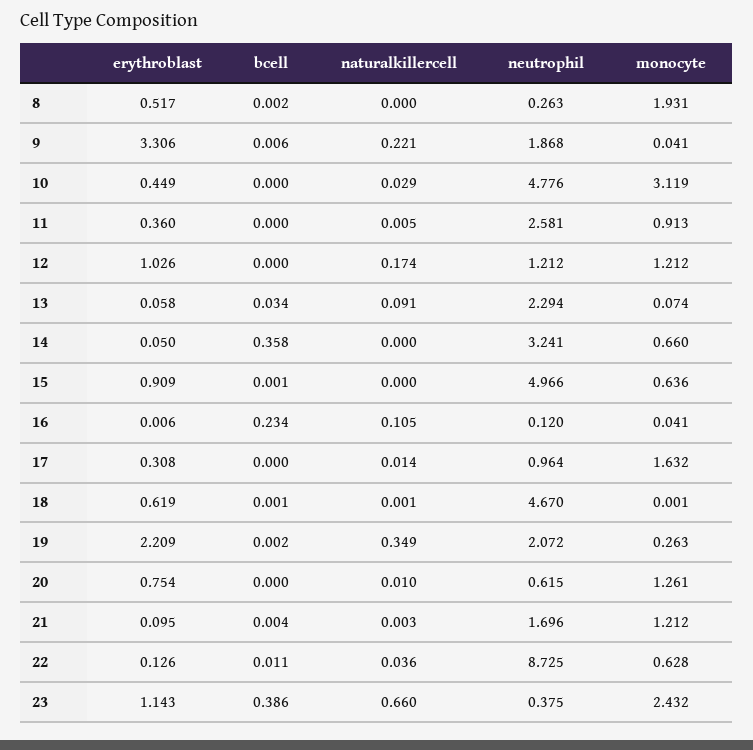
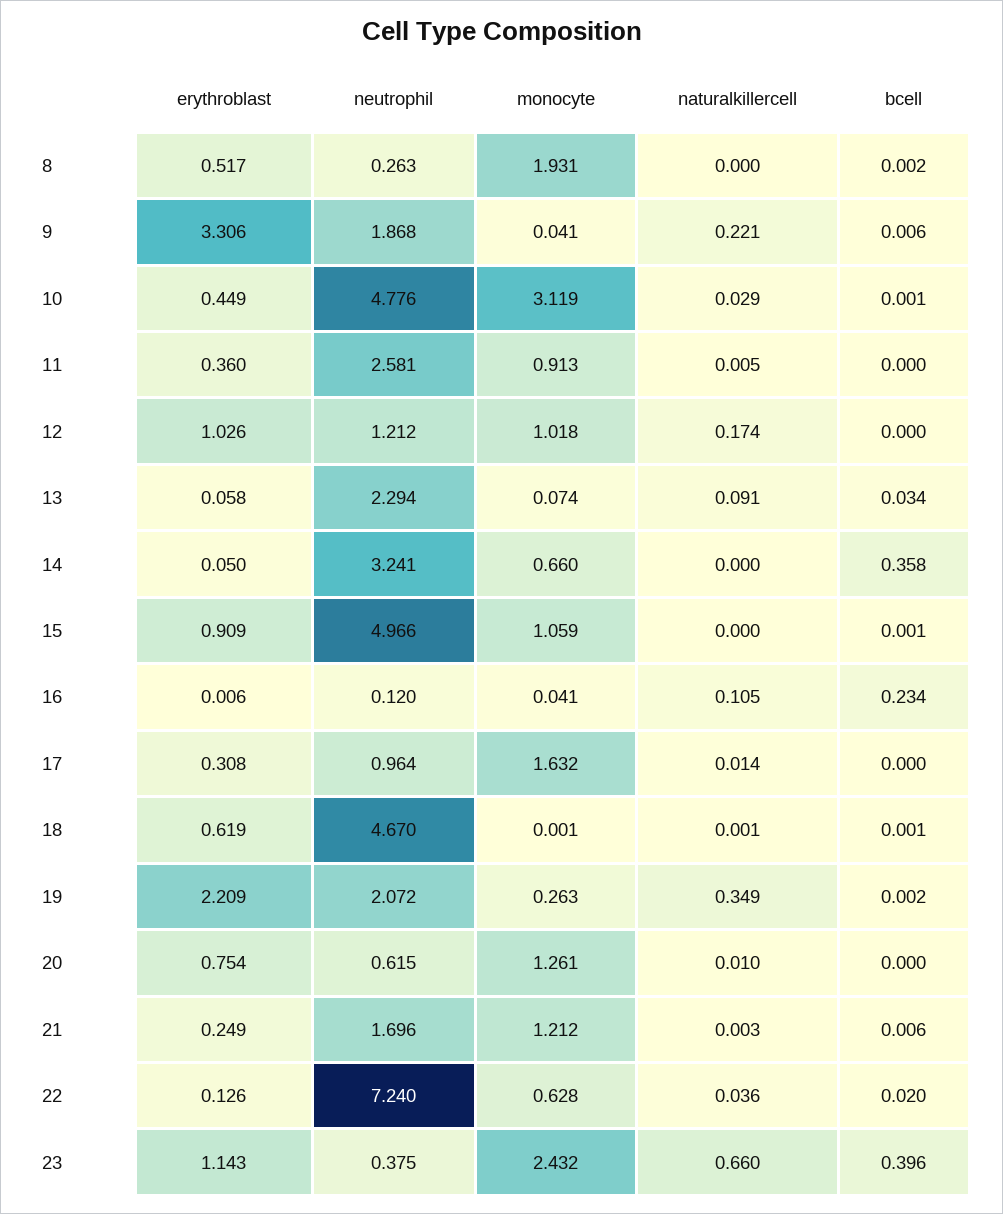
bcell, 10: 0 -> 0.001
monocyte, 12: 1.212 -> 1.018
monocyte, 15: 0.636 -> 1.059
erythroblast, 21: 0.095 -> 0.249
bcell, 21: 0.004 -> 0.006
bcell, 22: 0.011 -> 0.02
neutrophil, 22: 8.725 -> 7.24
bcell, 23: 0.386 -> 0.396

